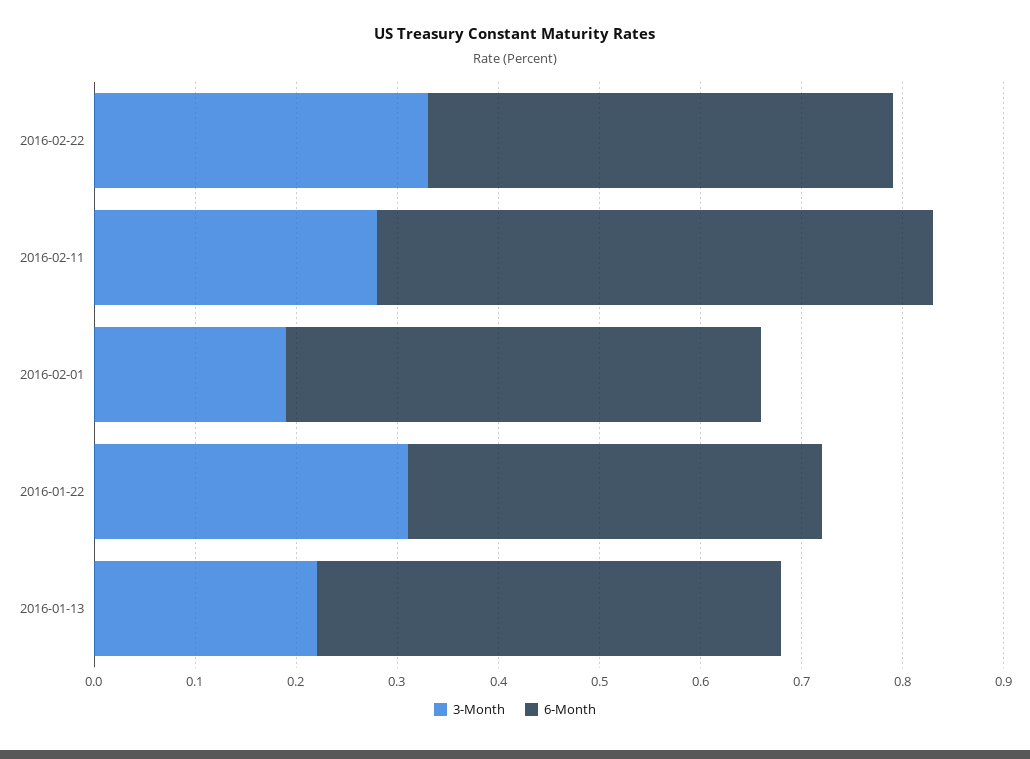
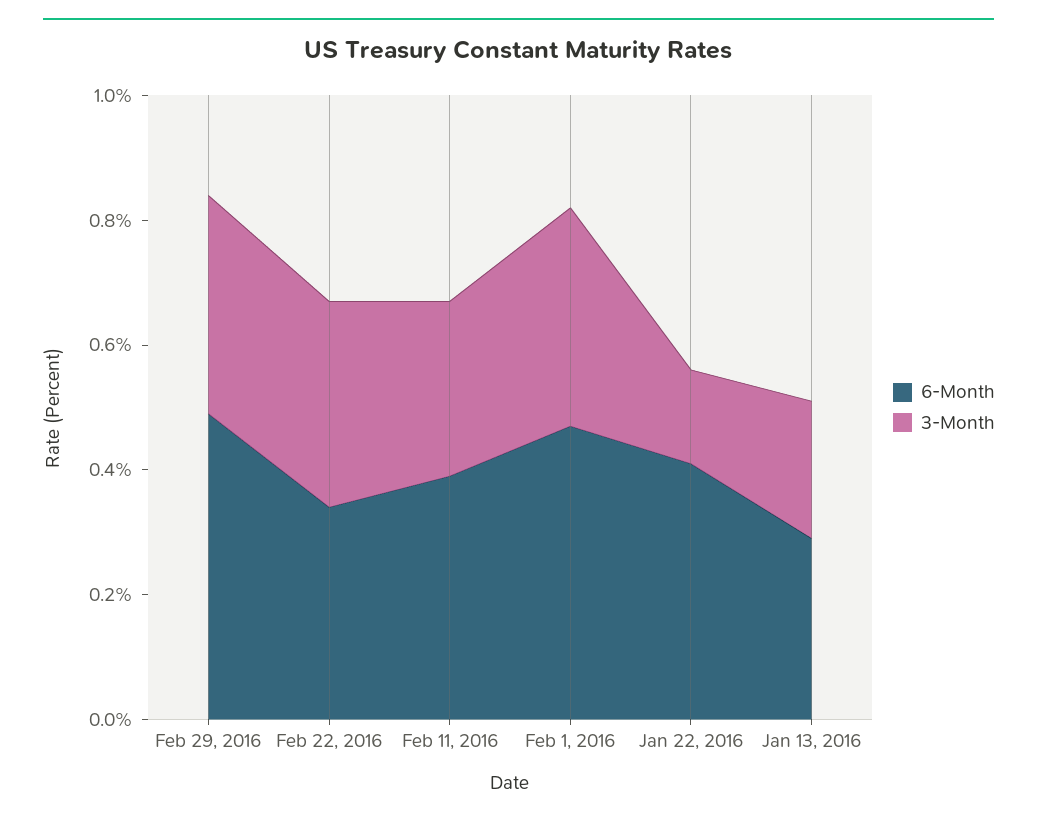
6-Month, 2016-02-22: 0.46 -> 0.35
6-Month, 2016-02-11: 0.55 -> 0.4
3-Month, 2016-02-01: 0.19 -> 0.35
3-Month, 2016-01-22: 0.31 -> 0.15
6-Month, 2016-01-13: 0.46 -> 0.3
6-Month, Feb 29, 2016: none -> 0.5
3-Month, Feb 29, 2016: none -> 0.35

